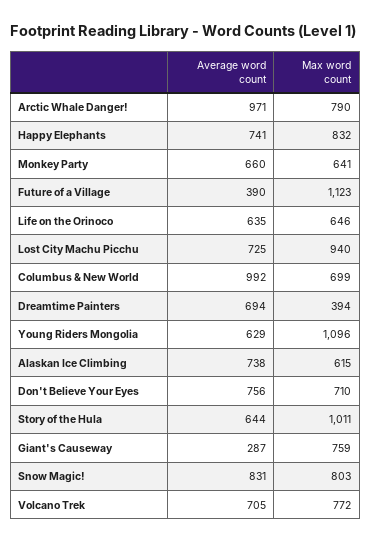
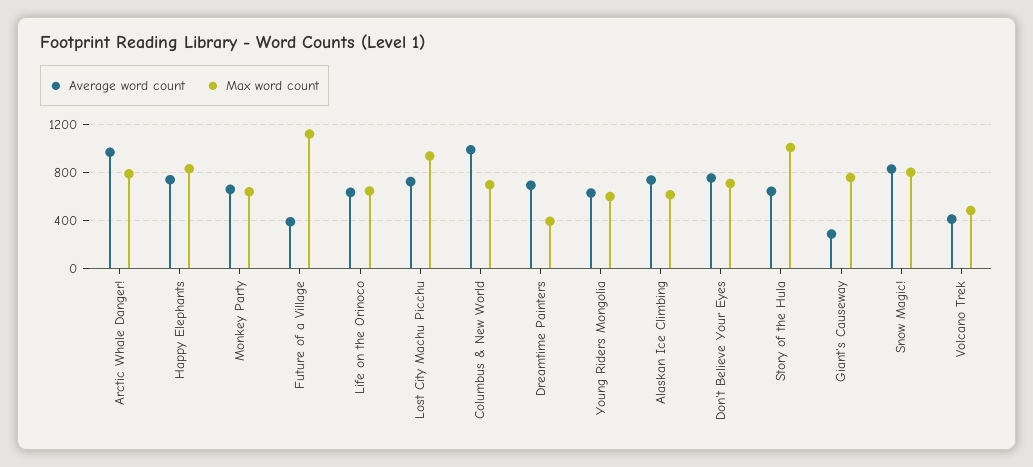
Max word count, Young Riders Mongolia: 1096 -> 600
Average word count, Volcano Trek: 705 -> 400
Max word count, Volcano Trek: 772 -> 500

